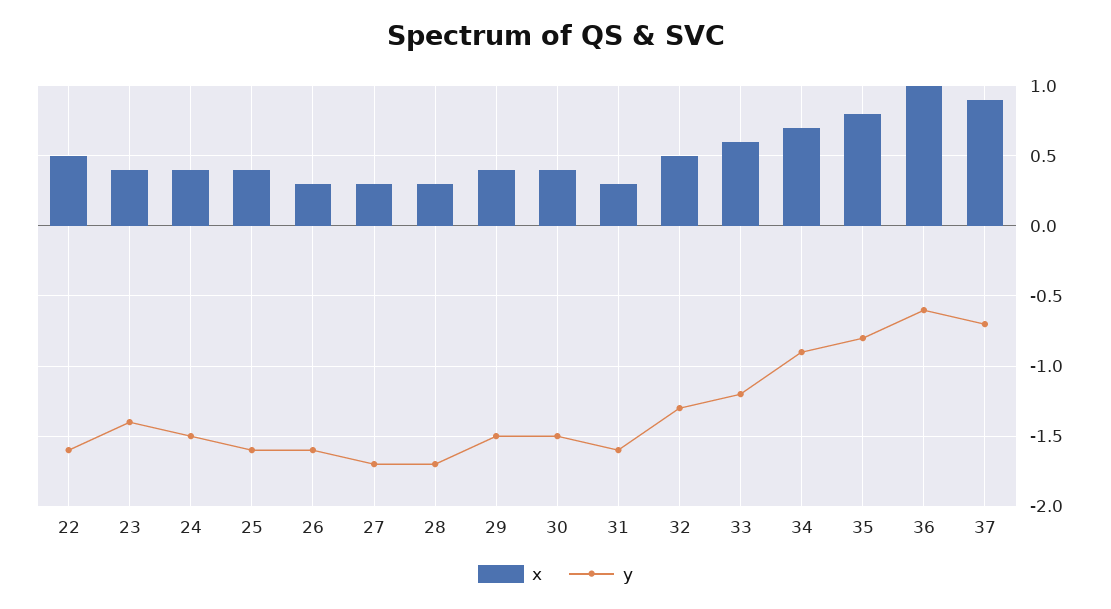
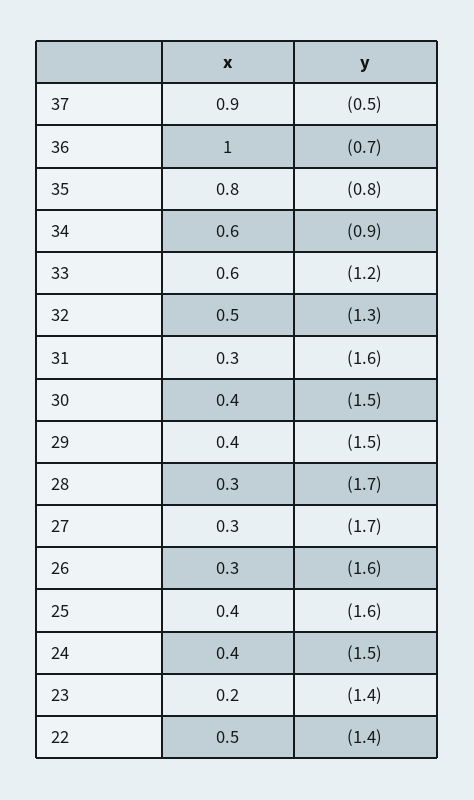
y, 22: -1.6 -> -1.4
x, 23: 0.4 -> 0.2
x, 34: 0.7 -> 0.6
y, 36: -0.6 -> -0.7
y, 37: -0.7 -> -0.5

